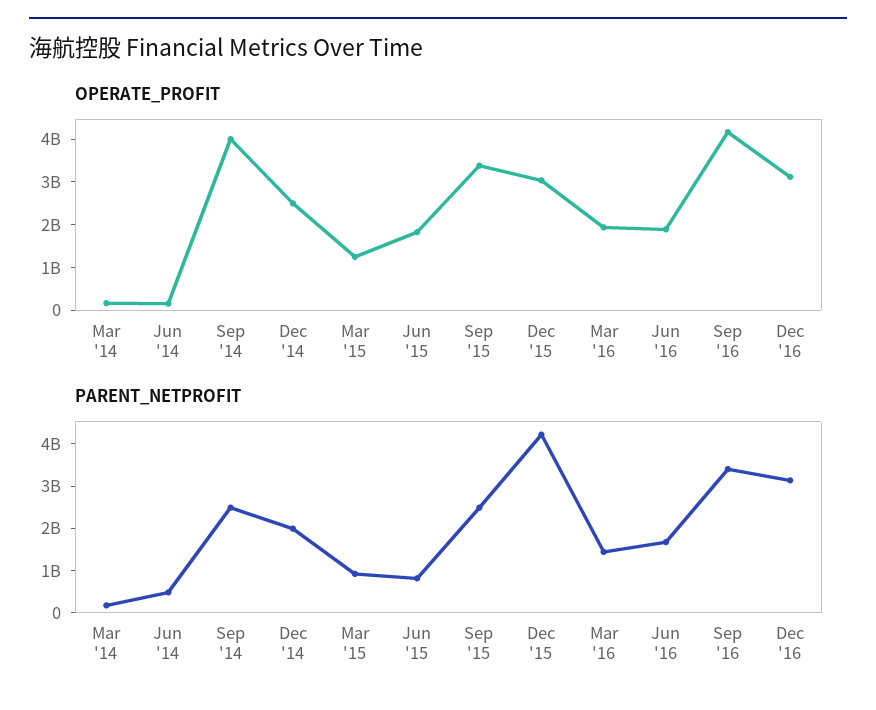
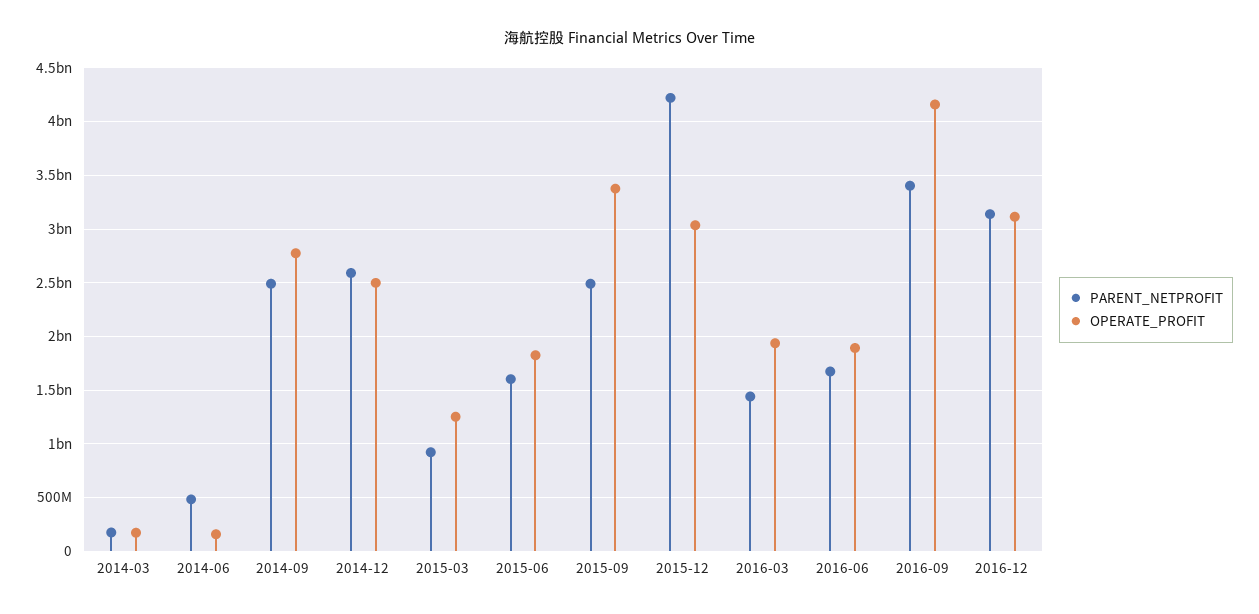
OPERATE_PROFIT, Sep '14: 4000000000 -> 2800000000
PARENT_NETPROFIT, Dec '14: 2000000000 -> 2600000000
PARENT_NETPROFIT, Jun '15: 800000000 -> 1600000000

